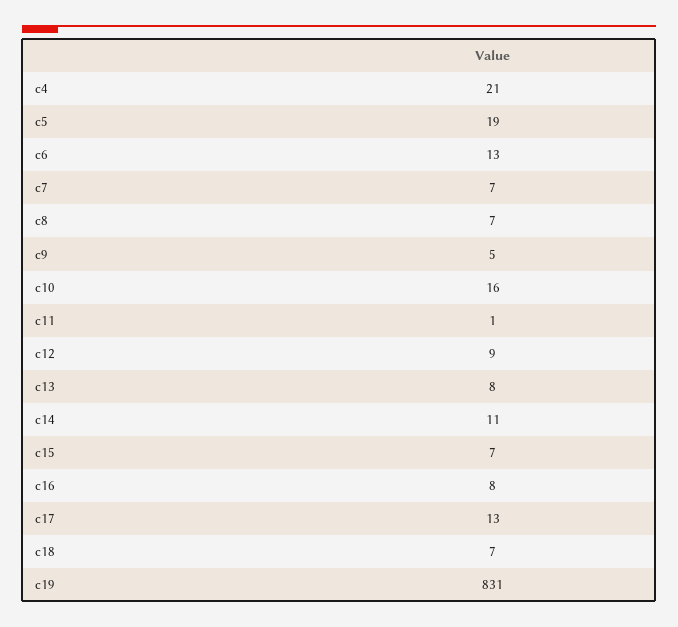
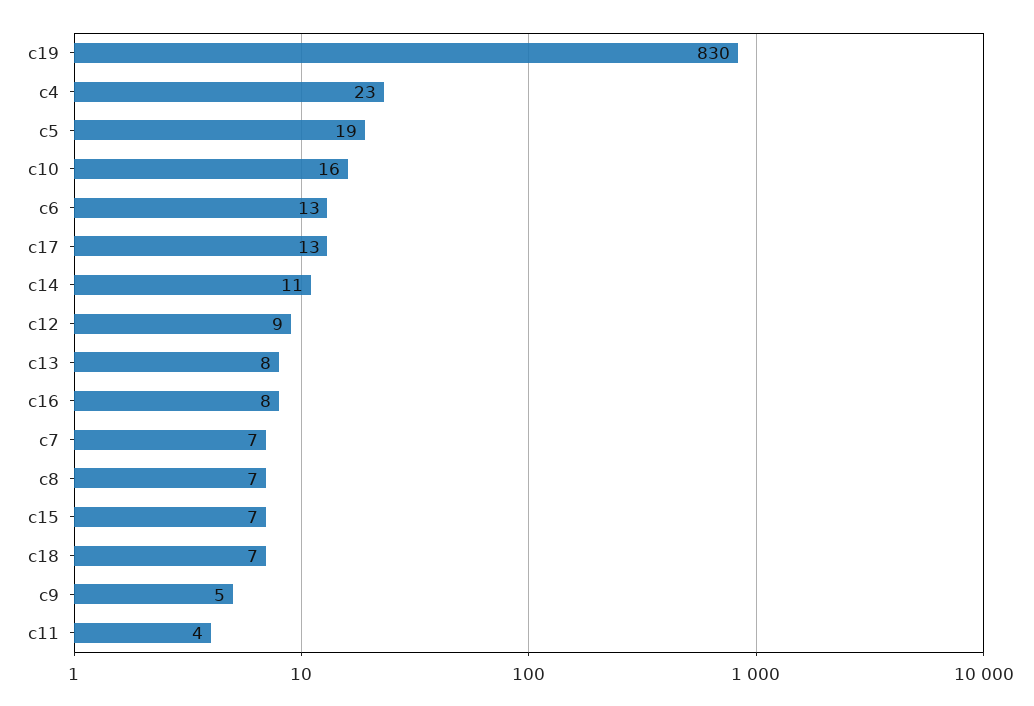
c4: 21 -> 23
c11: 1 -> 4
c19: 831 -> 830

